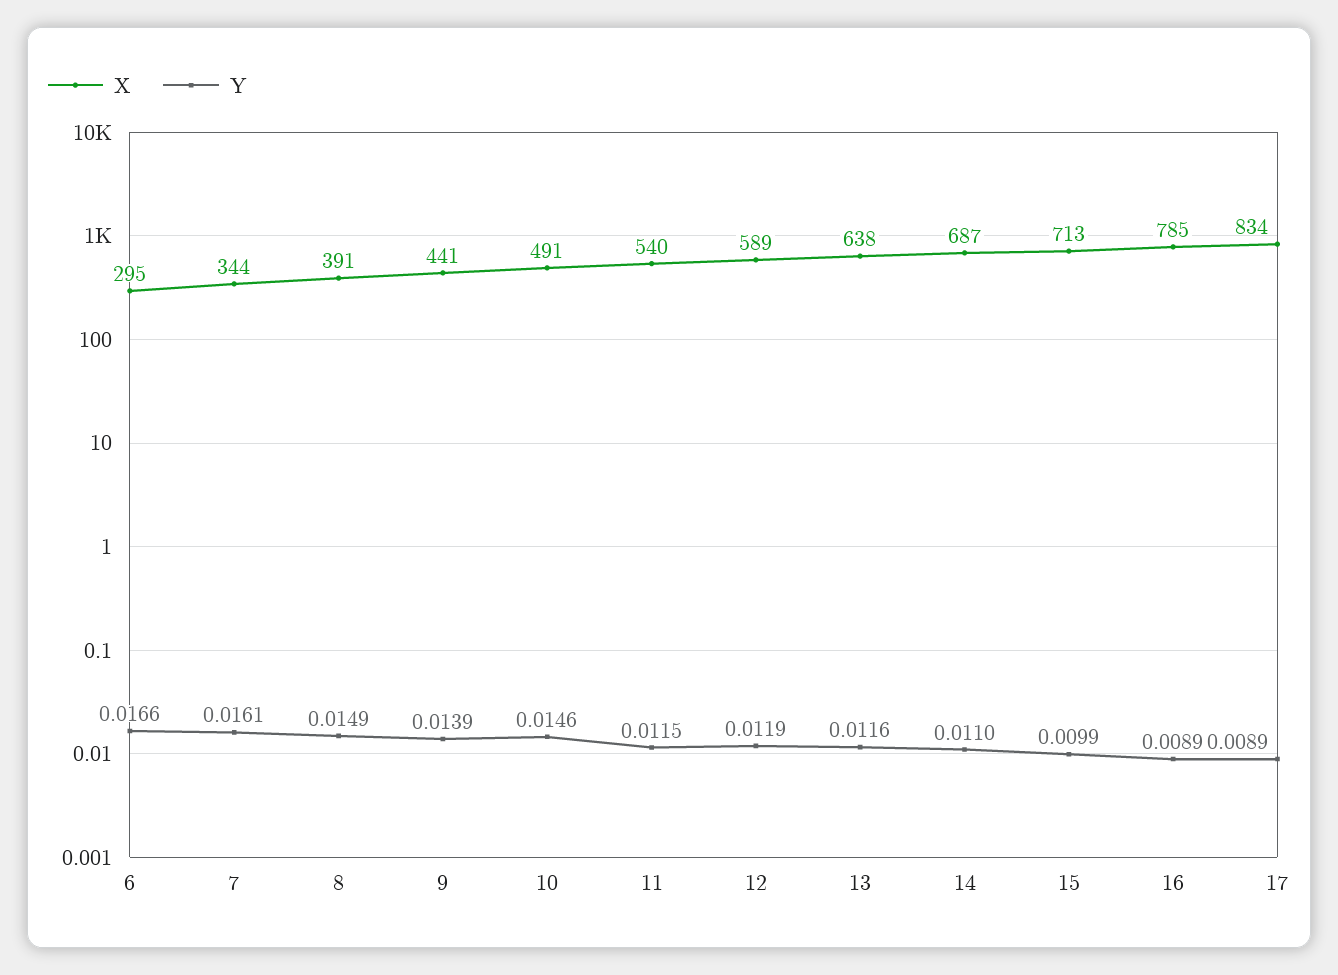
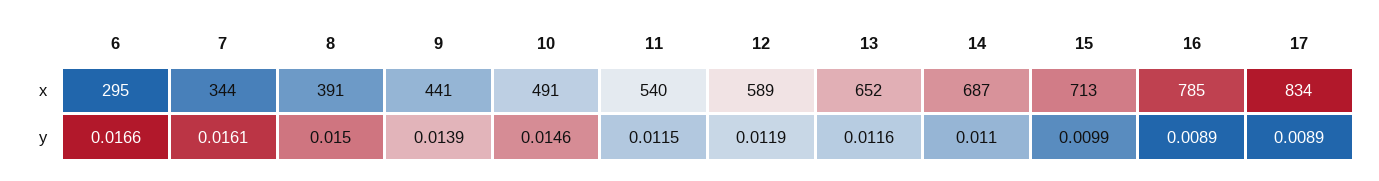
Y, 8: 0.0149 -> 0.015
X, 13: 638 -> 652

